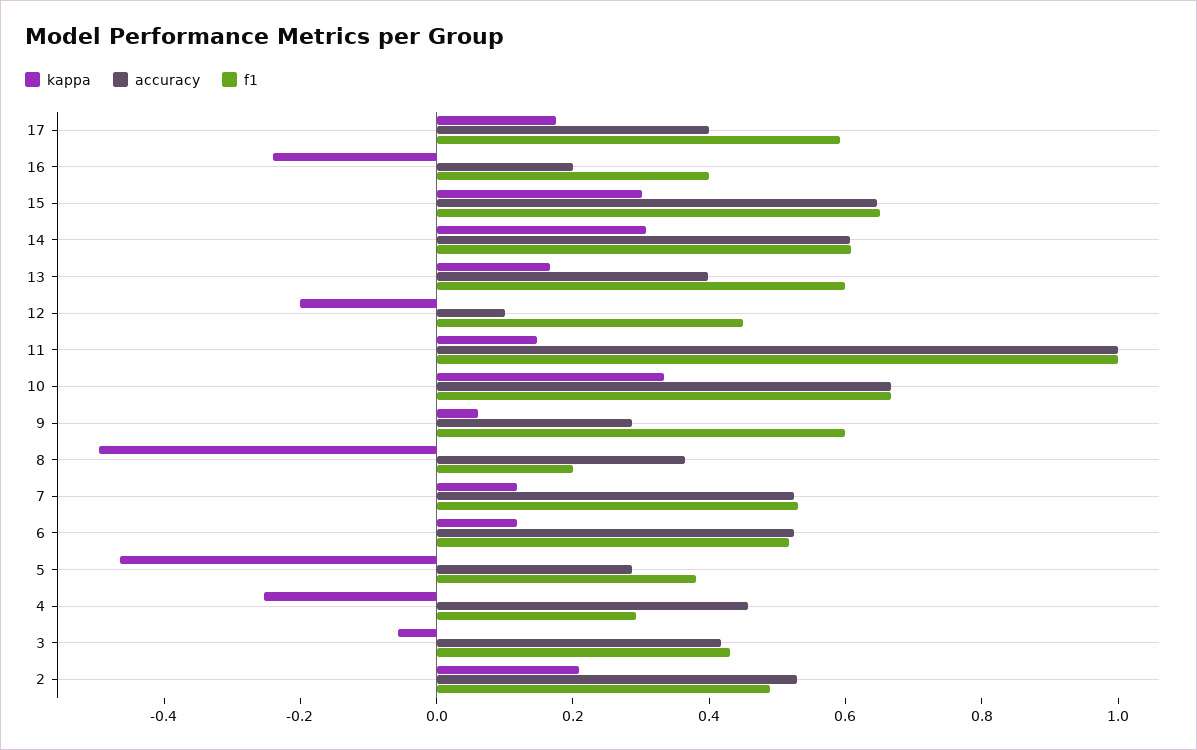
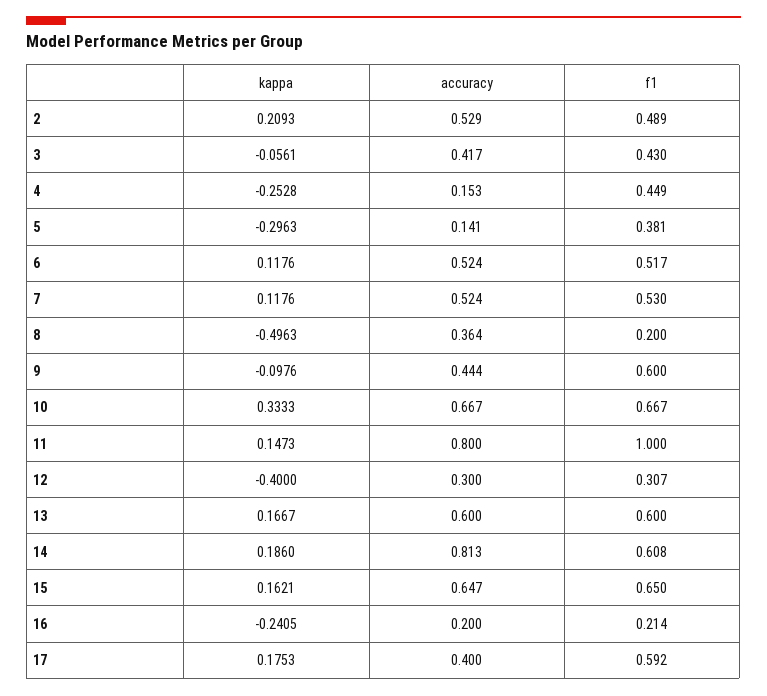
f1, 16: 0.4 -> 0.214
kappa, 15: 0.3 -> 0.1621
kappa, 14: 0.3 -> 0.186
accuracy, 14: 0.6 -> 0.813
accuracy, 13: 0.4 -> 0.6
kappa, 12: -0.2 -> -0.4
accuracy, 12: 0.1 -> 0.3
f1, 12: 0.45 -> 0.307
accuracy, 11: 1 -> 0.8
kappa, 9: 0.05 -> -0.0976
accuracy, 9: 0.3 -> 0.444
kappa, 5: -0.45 -> -0.2963
accuracy, 5: 0.3 -> 0.141
accuracy, 4: 0.45 -> 0.153
f1, 4: 0.3 -> 0.449

